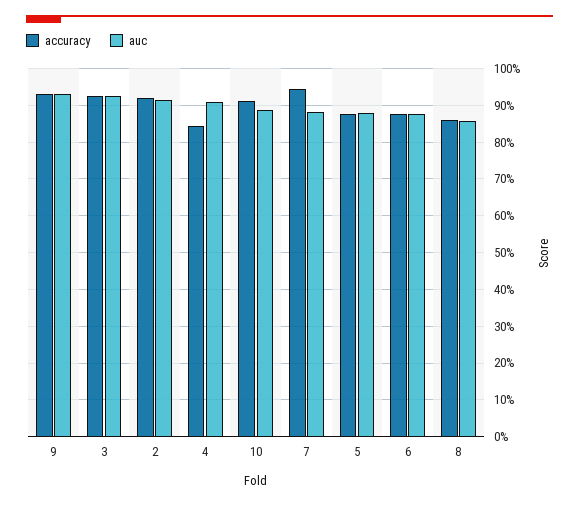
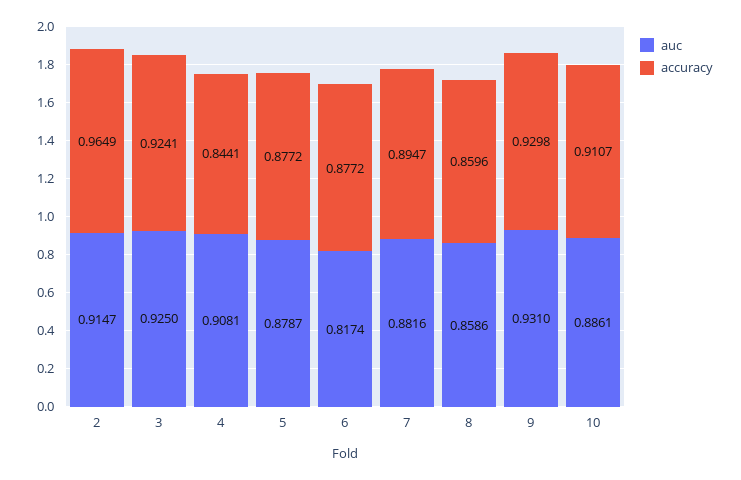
accuracy, 2: 0.92 -> 0.9649
accuracy, 7: 0.94 -> 0.8947
auc, 6: 0.88 -> 0.8174

